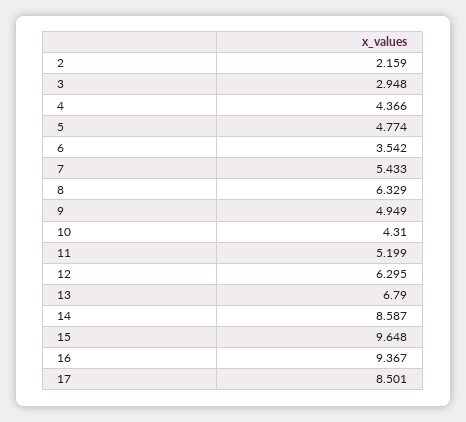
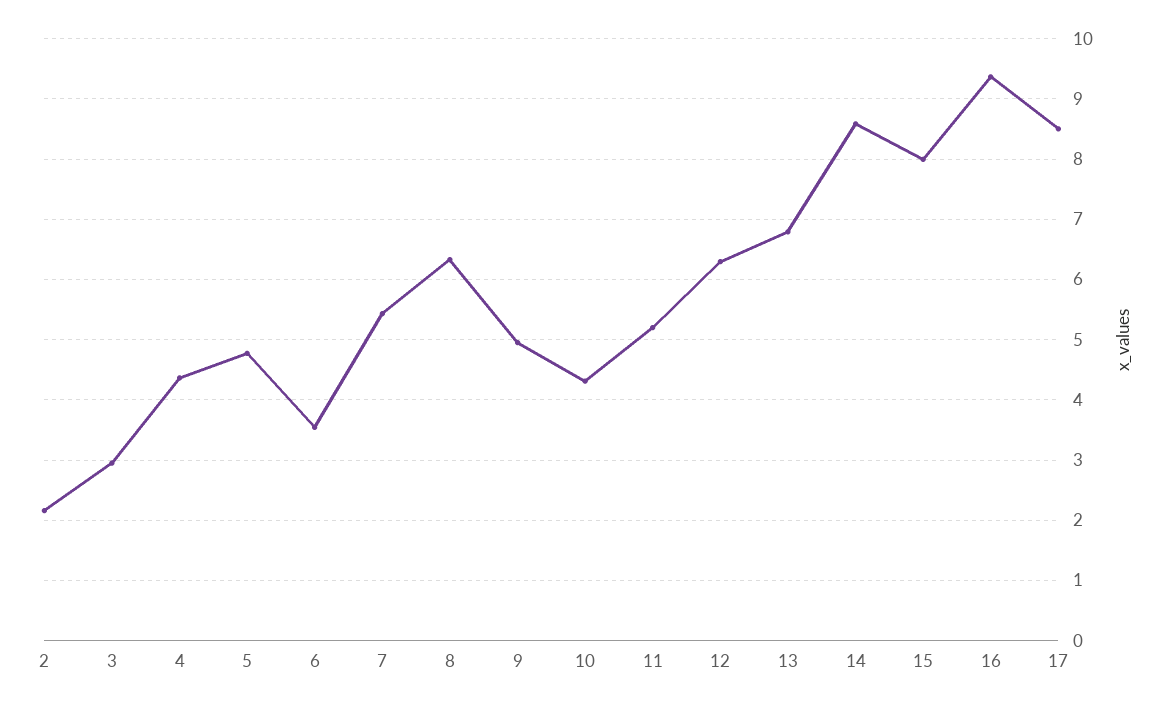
15: 9.648 -> 8

